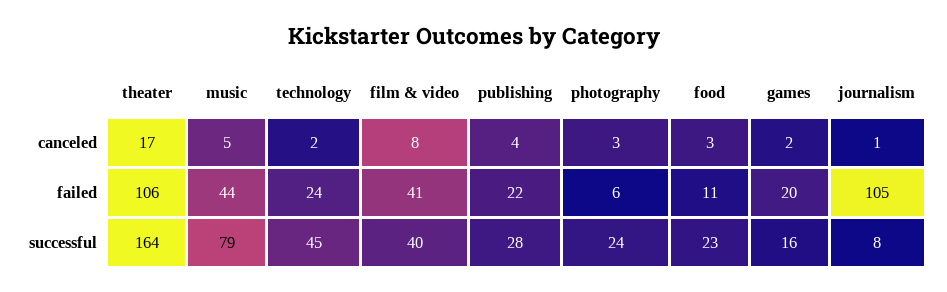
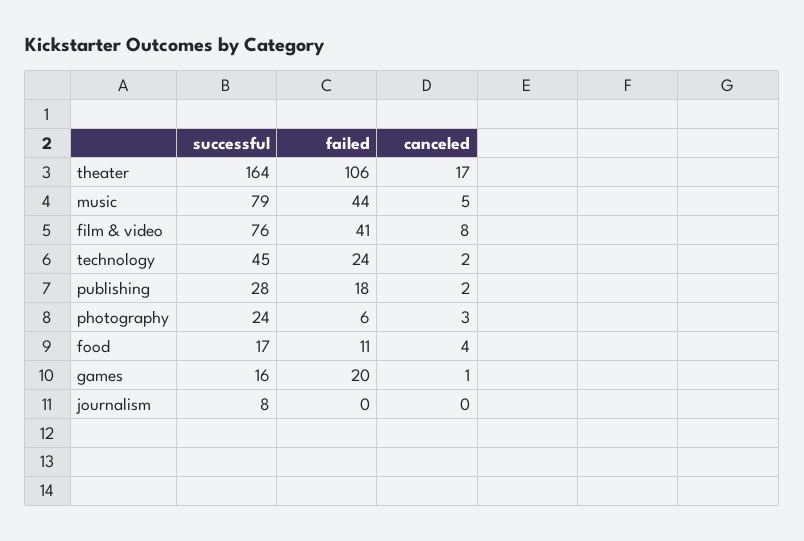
publishing, canceled: 4 -> 2
food, canceled: 3 -> 4
games, canceled: 2 -> 1
journalism, canceled: 1 -> 0
publishing, failed: 22 -> 18
journalism, failed: 105 -> 0
film & video, successful: 40 -> 76
food, successful: 23 -> 17

